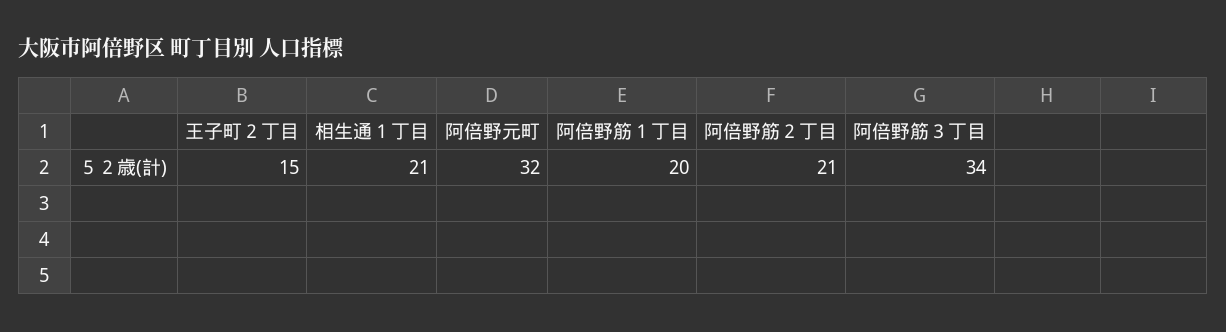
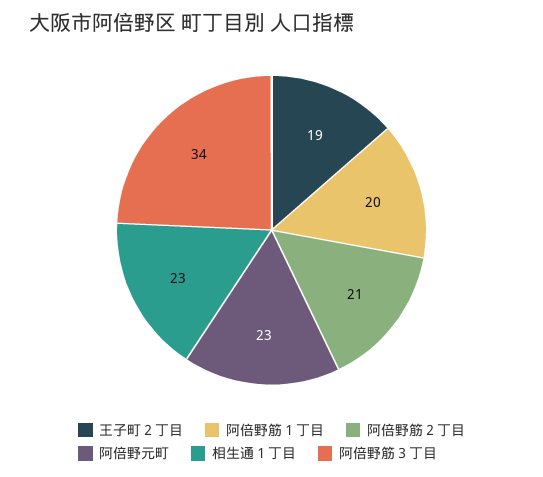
王子町２丁目: 15 -> 19
相生通１丁目: 21 -> 23
阿倍野元町: 32 -> 23

